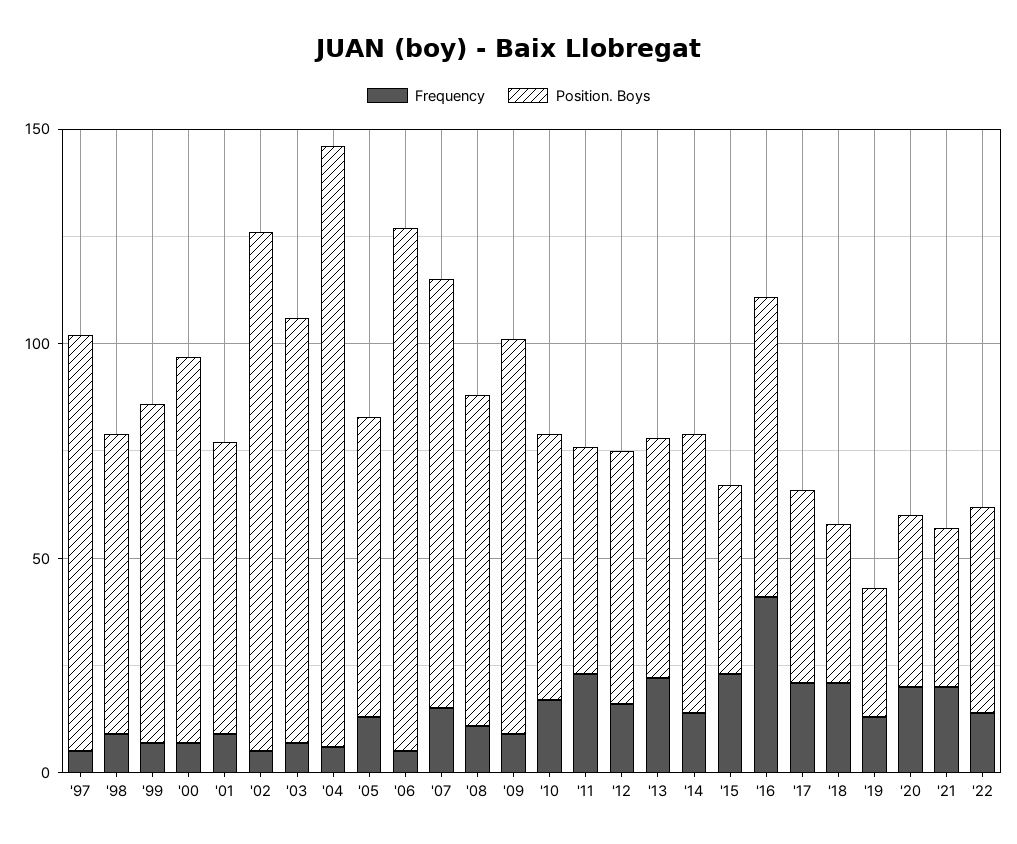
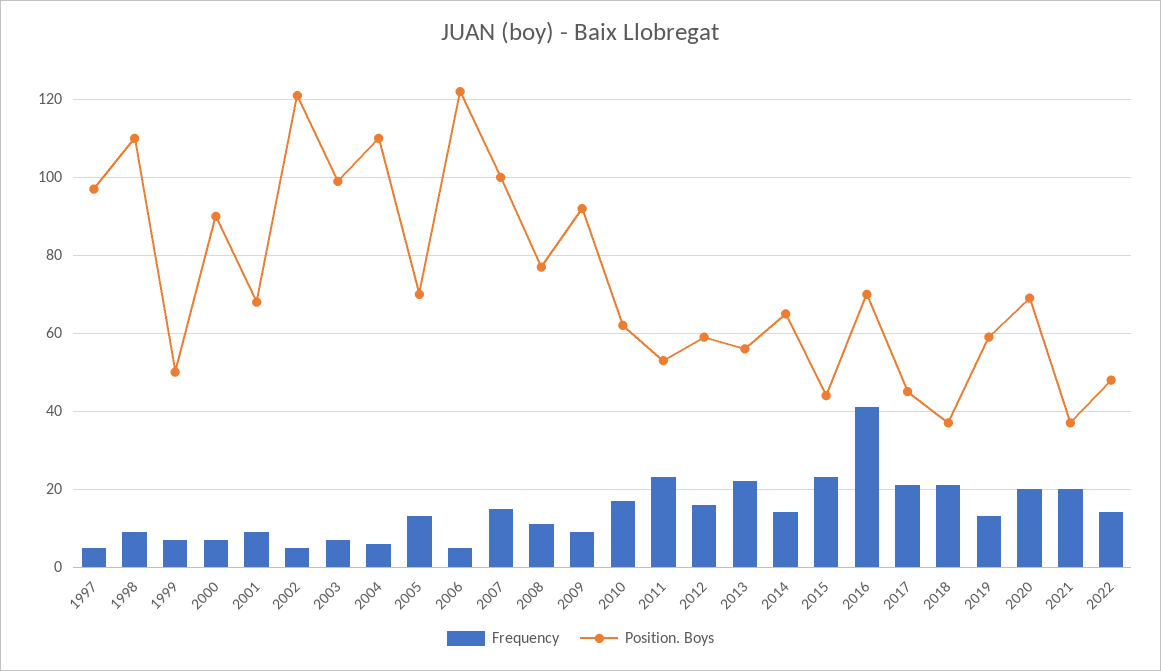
Position. Boys, '98: 70 -> 110
Position. Boys, '99: 80 -> 50
Position. Boys, '04: 140 -> 110
Position. Boys, '19: 30 -> 60
Position. Boys, '20: 40 -> 70

